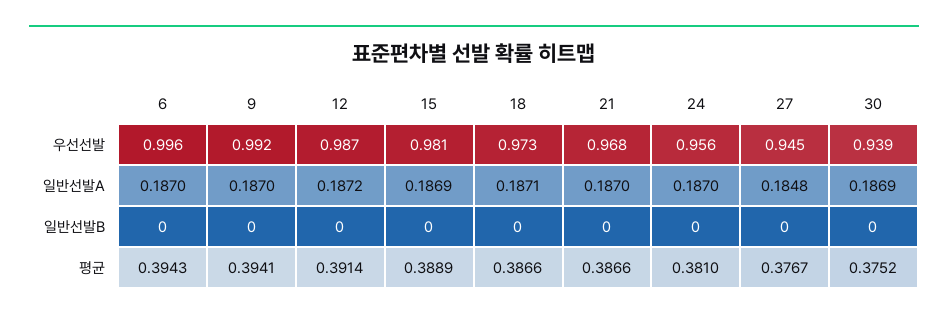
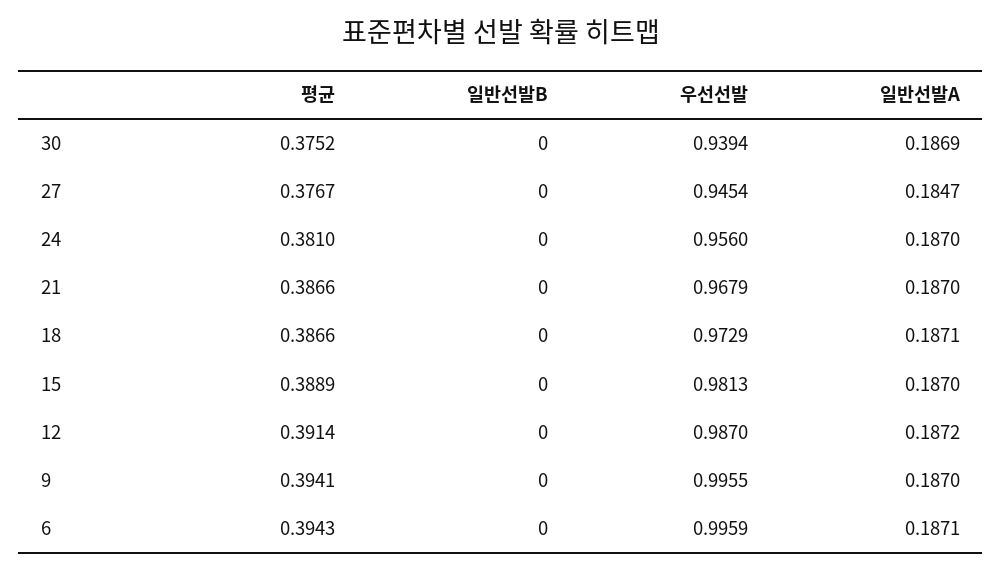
9, 우선선발: 0.992 -> 0.9955
6, 일반선발A: 0.187 -> 0.1871
15, 일반선발A: 0.1869 -> 0.187
27, 일반선발A: 0.1848 -> 0.1847

